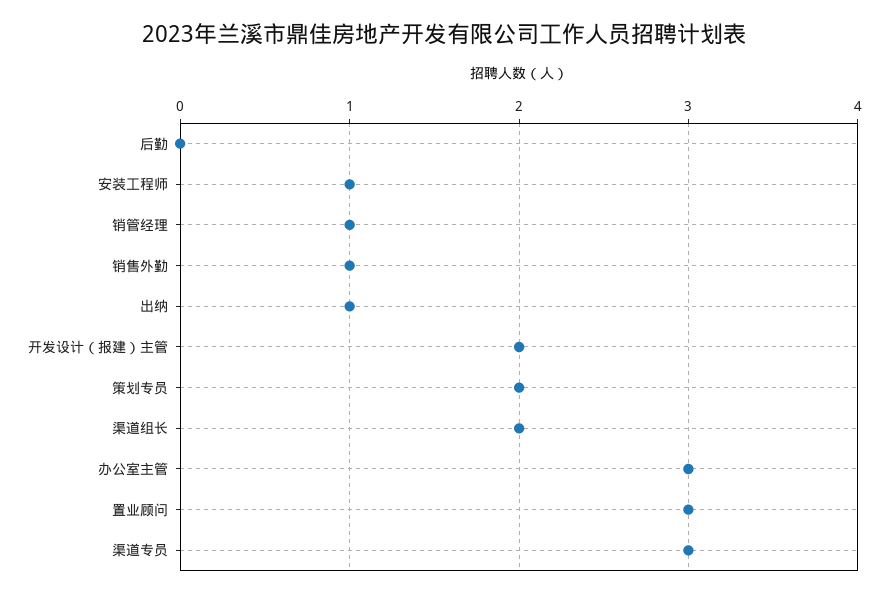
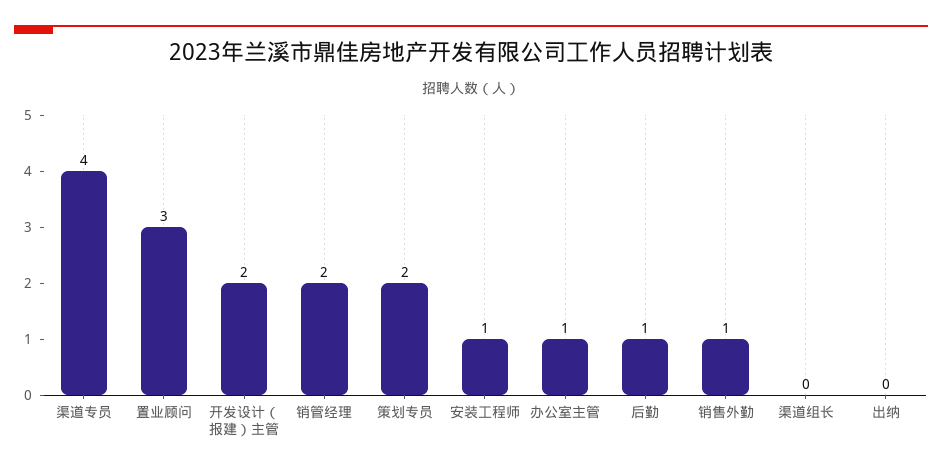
后勤: 0 -> 1
销管经理: 1 -> 2
出纳: 1 -> 0
渠道组长: 2 -> 0
办公室主管: 3 -> 1
渠道专员: 3 -> 4

